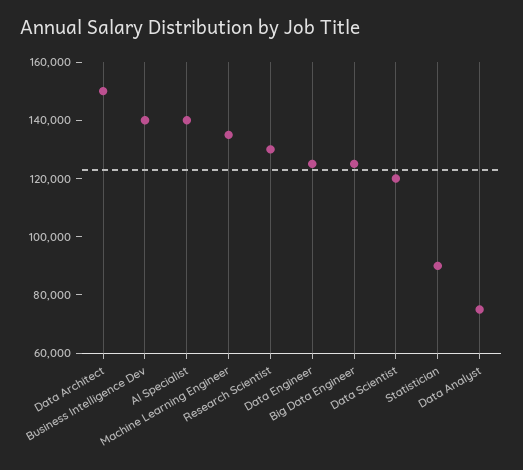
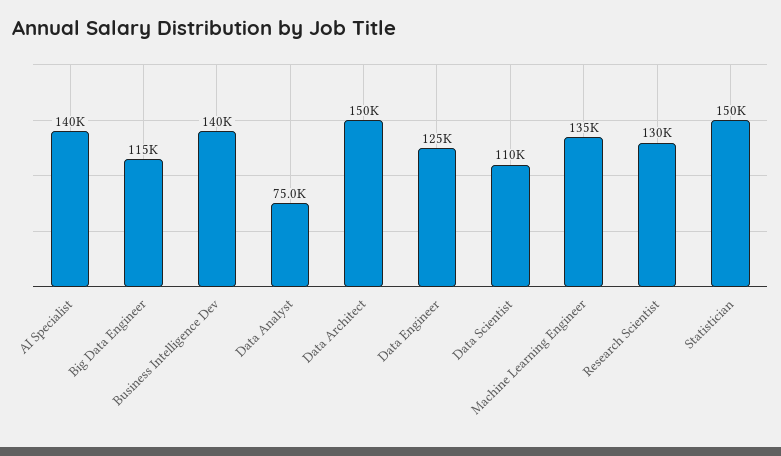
Big Data Engineer: 125000 -> 115000
Data Scientist: 120000 -> 110000
Statistician: 90000 -> 150000

